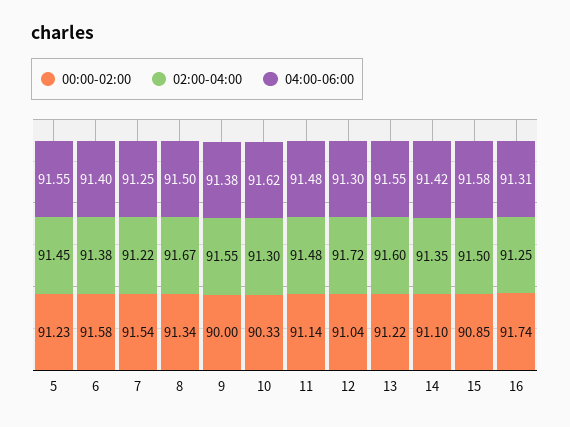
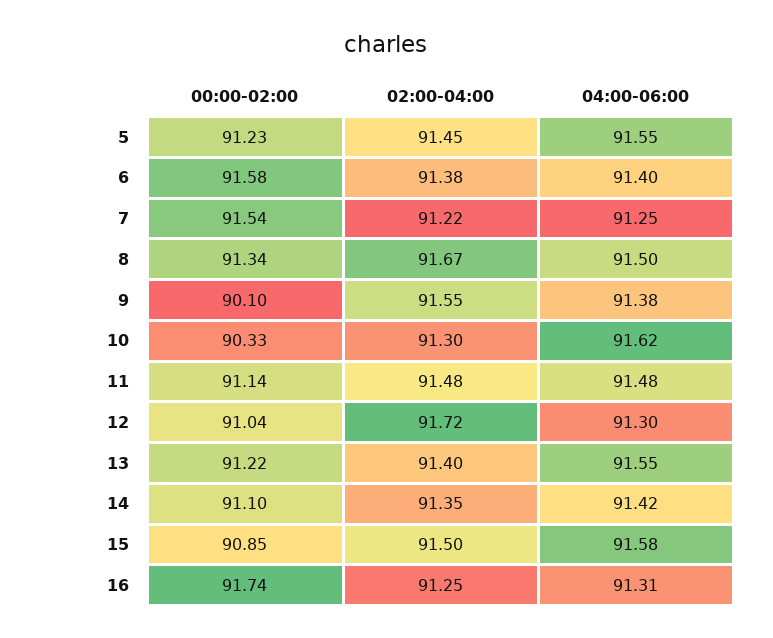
00:00-02:00, 9: 90 -> 90.1
02:00-04:00, 13: 91.6 -> 91.4

